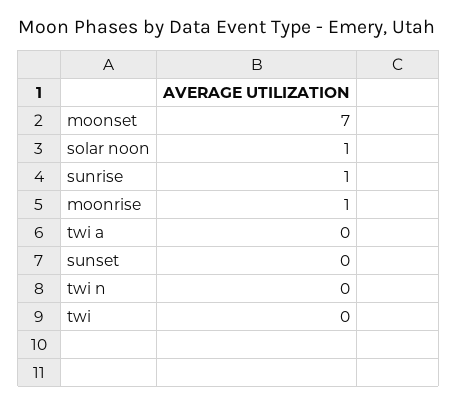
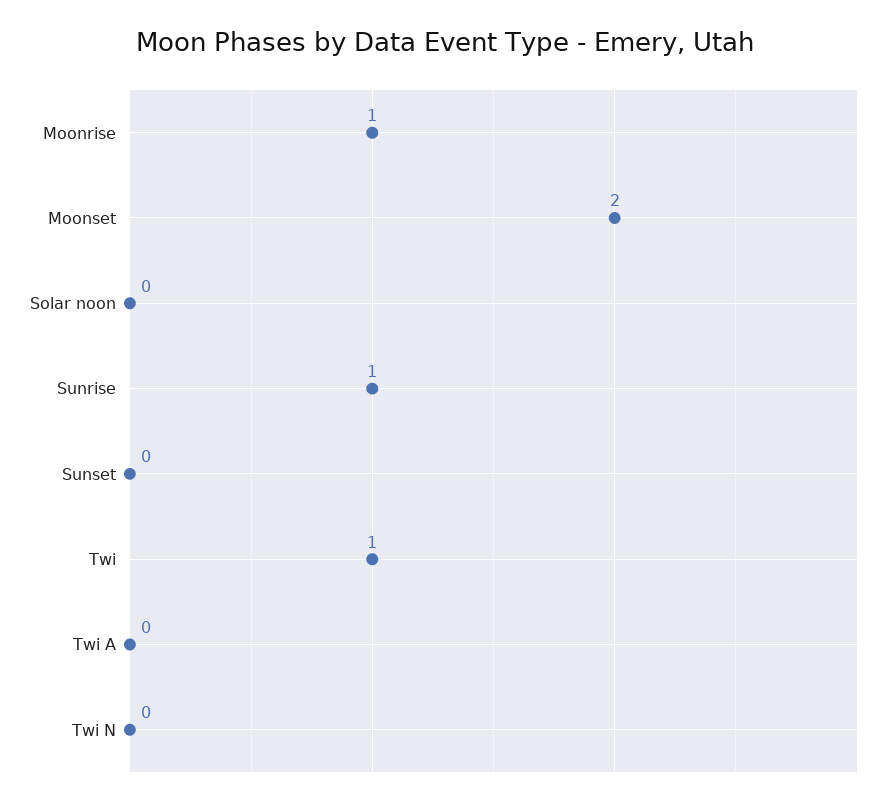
moonset: 7 -> 2
solar noon: 1 -> 0
twi: 0 -> 1

